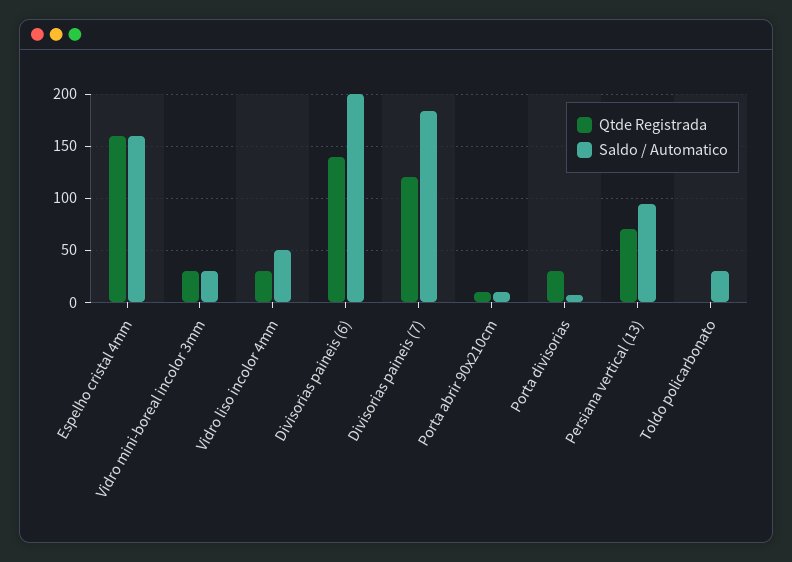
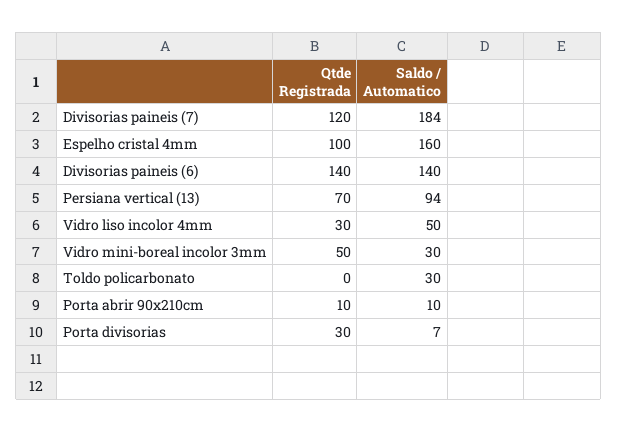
Qtde Registrada, Espelho cristal 4mm: 160 -> 100
Qtde Registrada, Vidro mini-boreal incolor 3mm: 30 -> 50
Saldo / Automatico, Divisorias paineis (6): 200 -> 140

